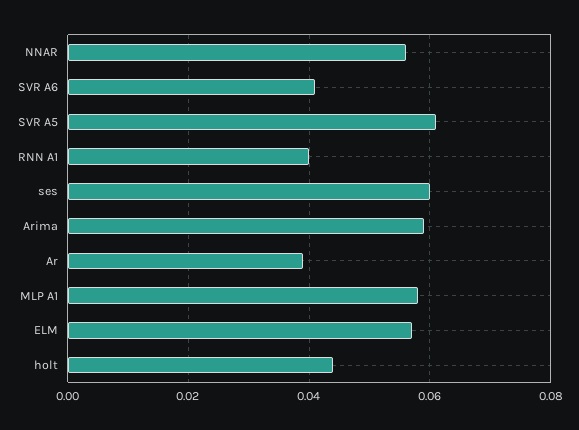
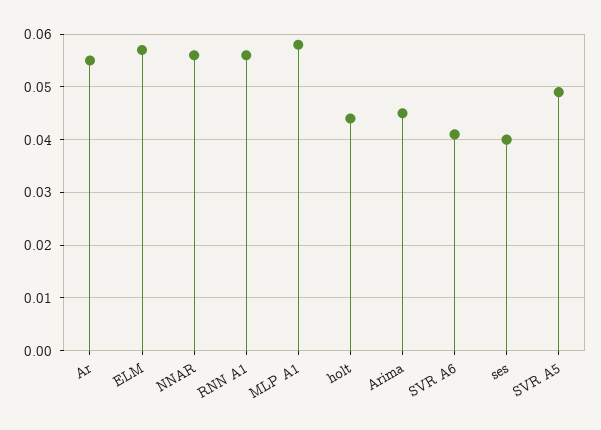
SVR A5: 0.06 -> 0.05
RNN A1: 0.04 -> 0.055
ses: 0.06 -> 0.04
Arima: 0.06 -> 0.045
Ar: 0.04 -> 0.055

